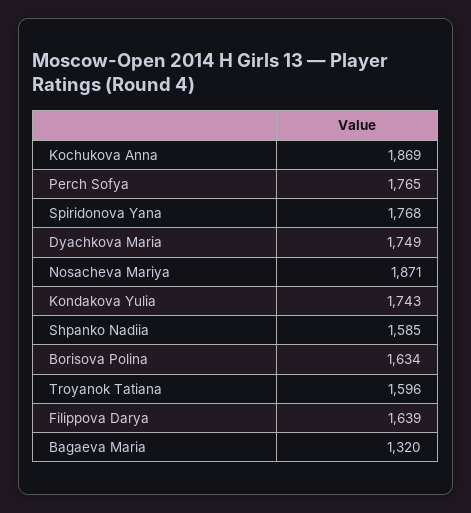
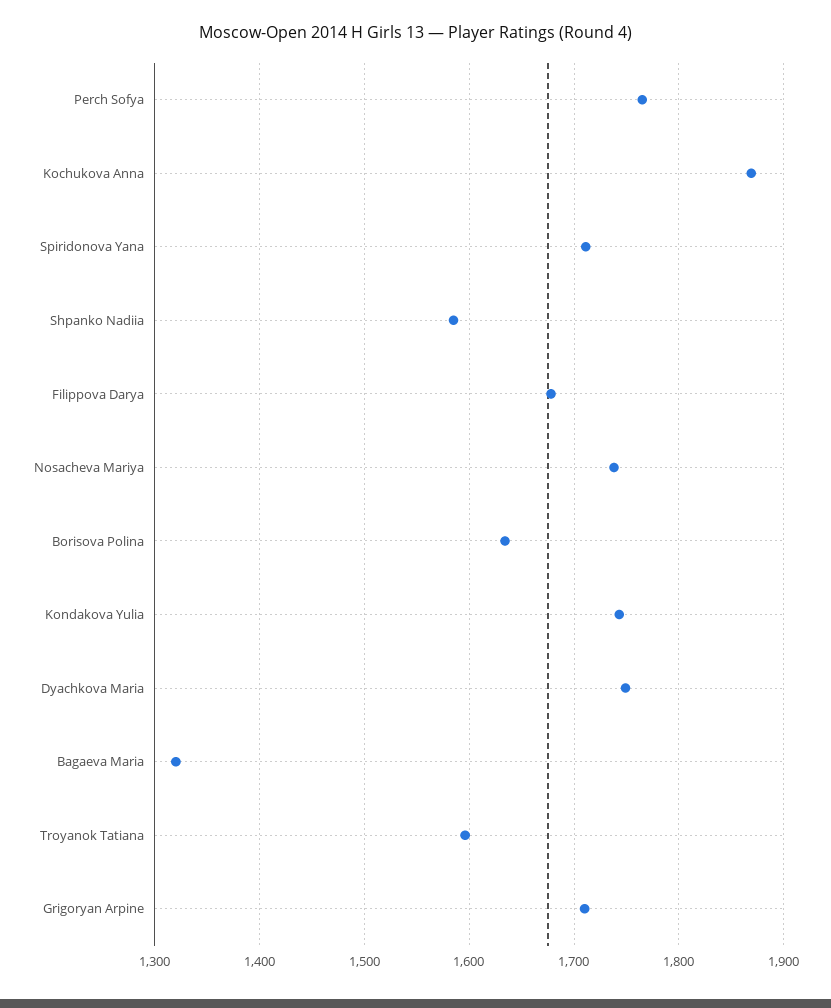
Spiridonova Yana: 1768 -> 1710
Nosacheva Mariya: 1871 -> 1740
Filippova Darya: 1639 -> 1680
Grigoryan Arpine: none -> 1710

